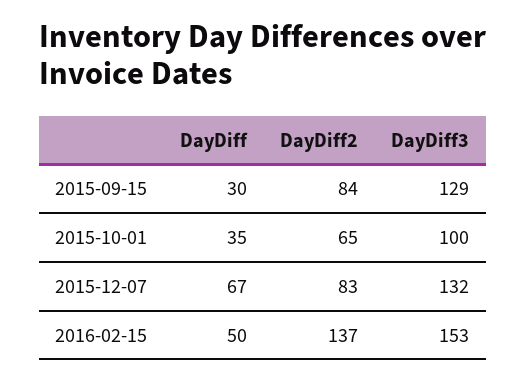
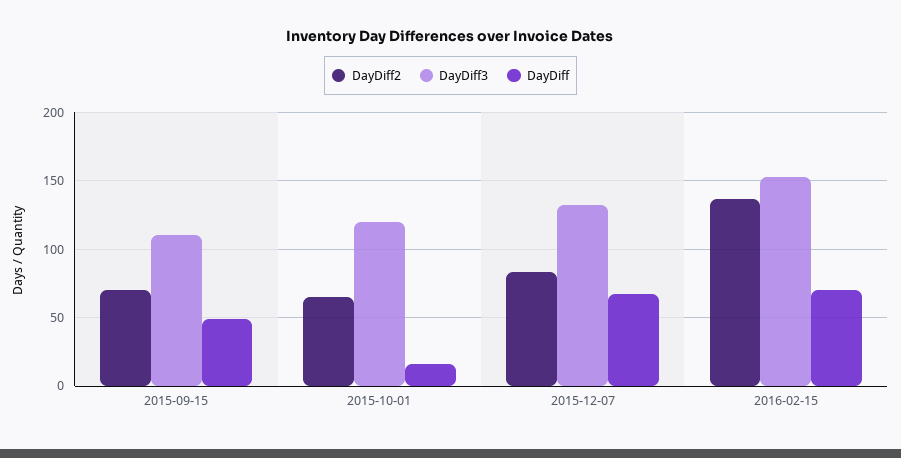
DayDiff, 2015-09-15: 30 -> 50
DayDiff2, 2015-09-15: 84 -> 70
DayDiff3, 2015-09-15: 129 -> 110
DayDiff, 2015-10-01: 35 -> 15
DayDiff3, 2015-10-01: 100 -> 120
DayDiff, 2016-02-15: 50 -> 70

